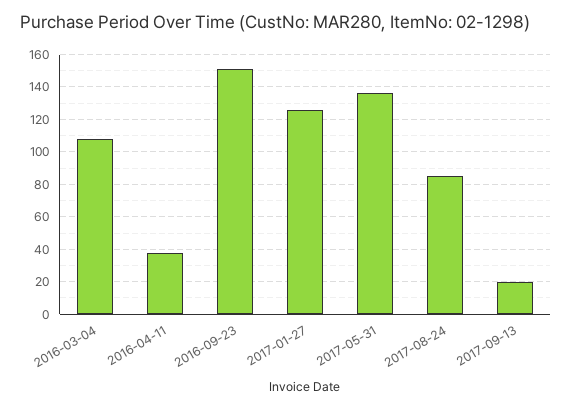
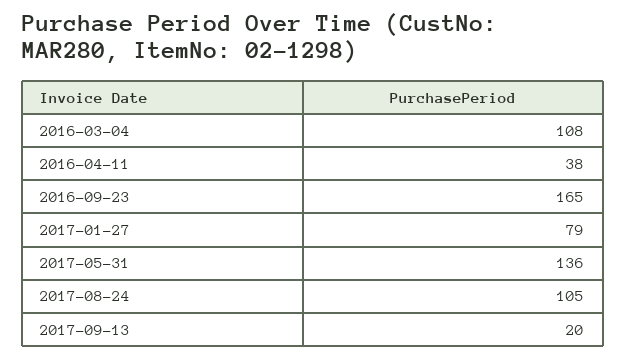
2016-09-23: 150 -> 165
2017-01-27: 125 -> 79
2017-08-24: 85 -> 105

